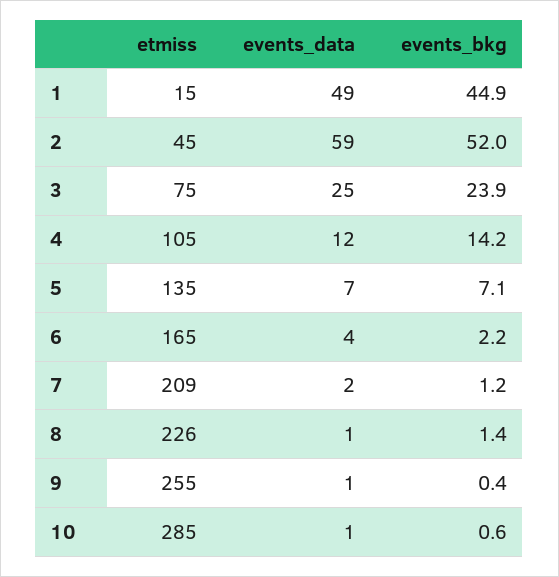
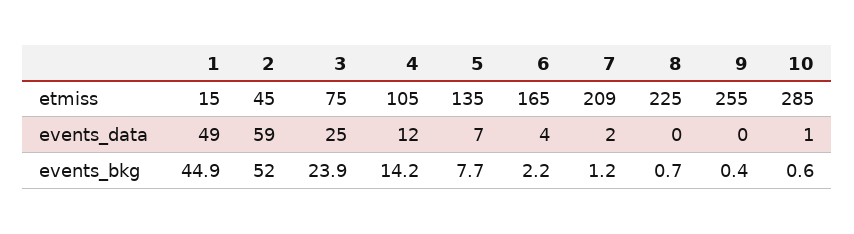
events_bkg, 5: 7.1 -> 7.7
etmiss, 8: 226 -> 225
events_data, 8: 1 -> 0
events_bkg, 8: 1.4 -> 0.7
events_data, 9: 1 -> 0

